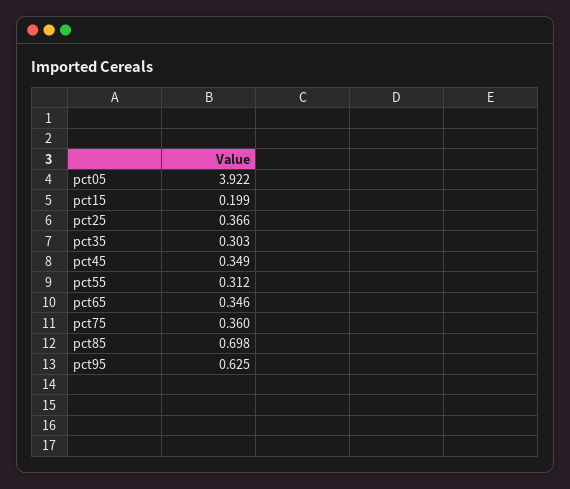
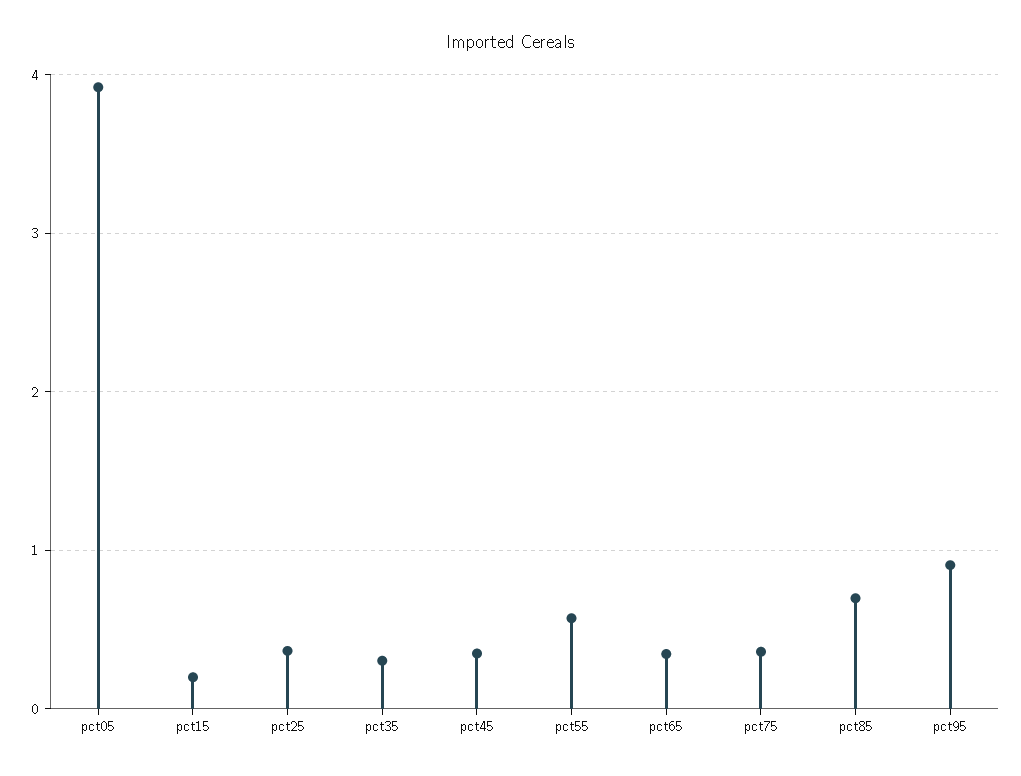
pct55: 0.312 -> 0.6
pct95: 0.625 -> 0.9

